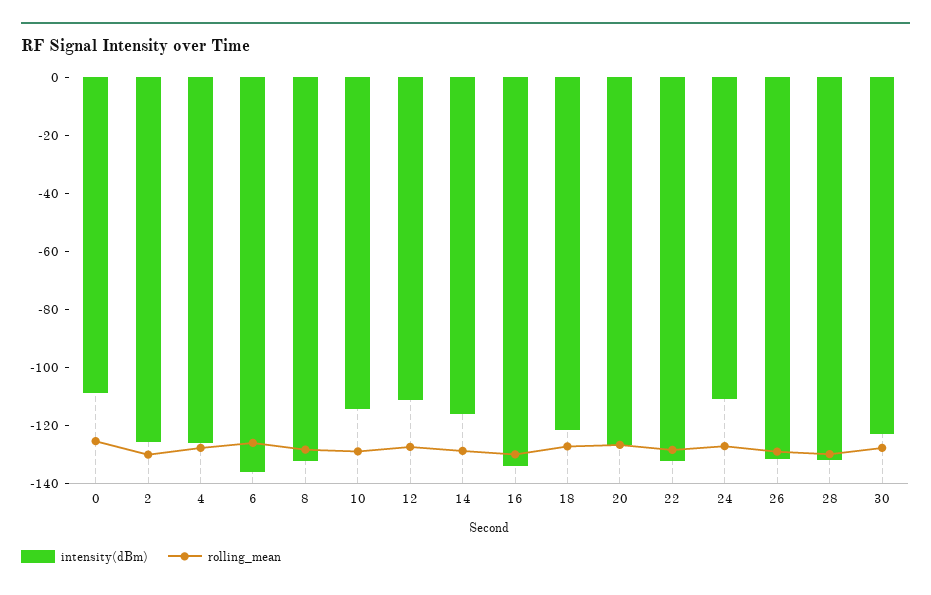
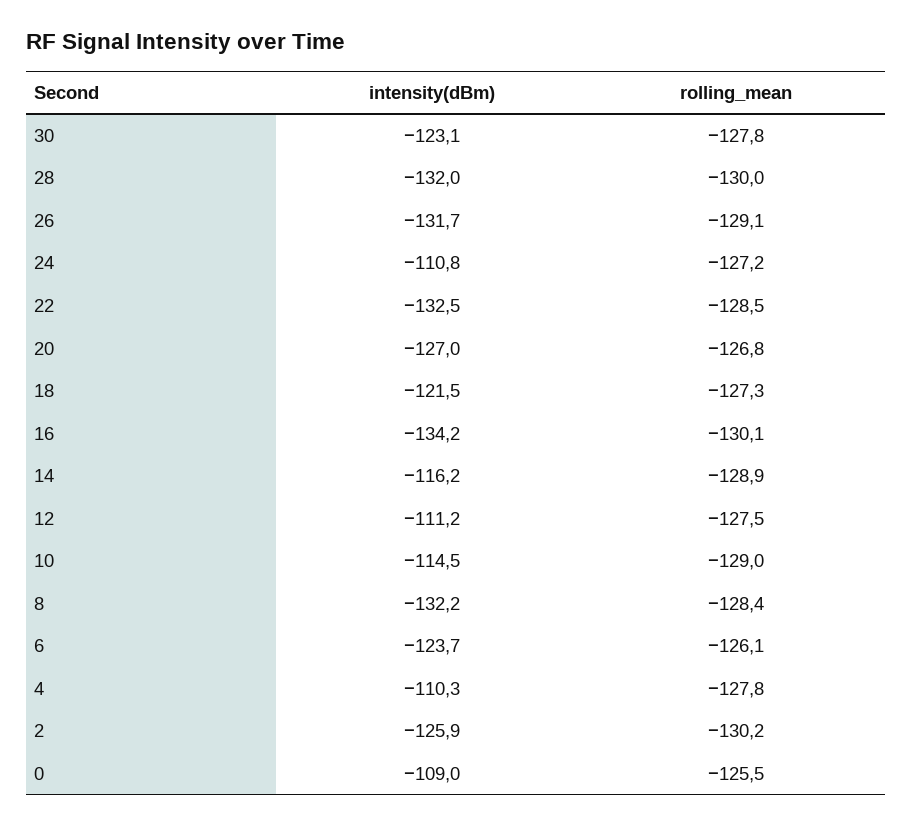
intensity(dBm), 4: -125 -> -110.3
intensity(dBm), 6: -135 -> -123.7

